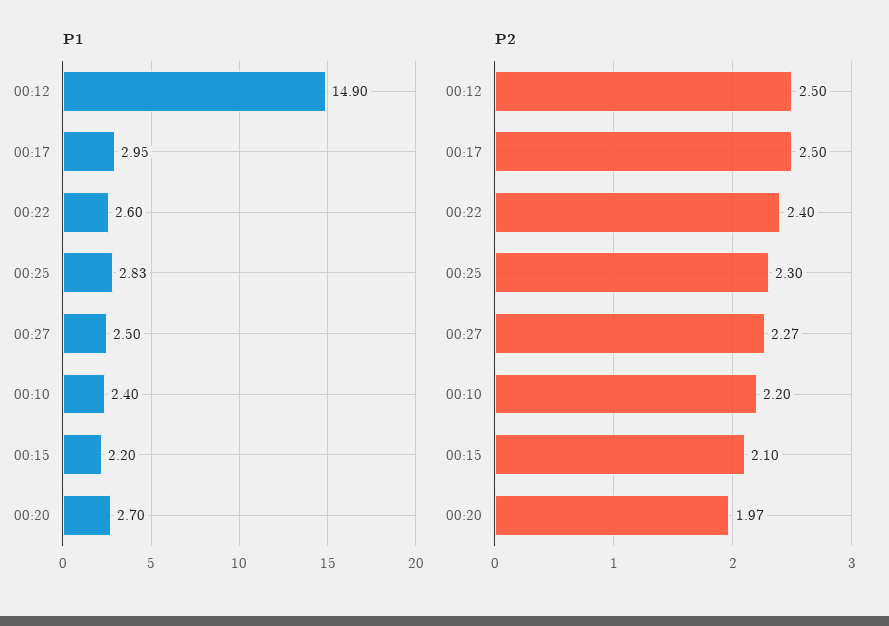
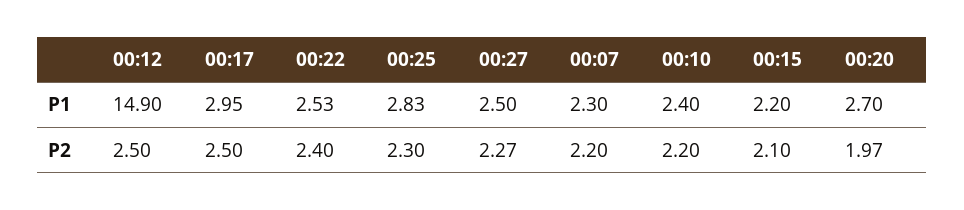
P1, 00:22: 2.6 -> 2.53
P1, 00:07: none -> 2.3
P2, 00:07: none -> 2.2

